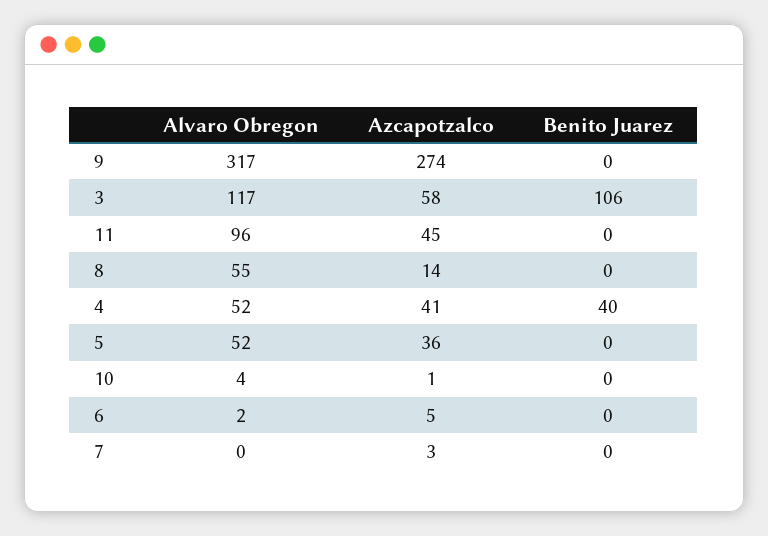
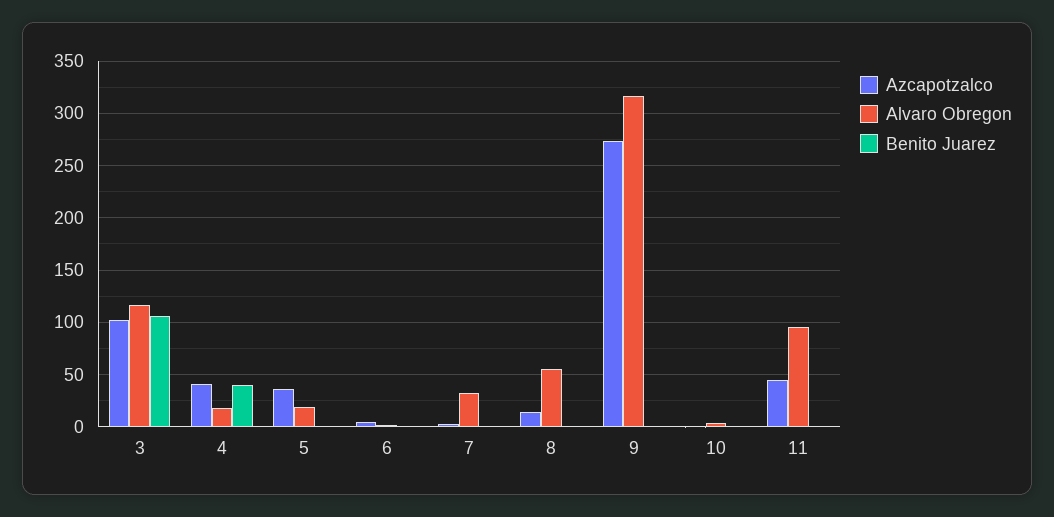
Azcapotzalco, 3: 58 -> 100
Alvaro Obregon, 4: 52 -> 20
Alvaro Obregon, 5: 52 -> 20
Alvaro Obregon, 7: 0 -> 30

